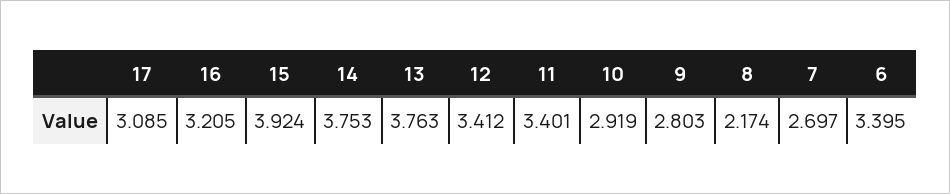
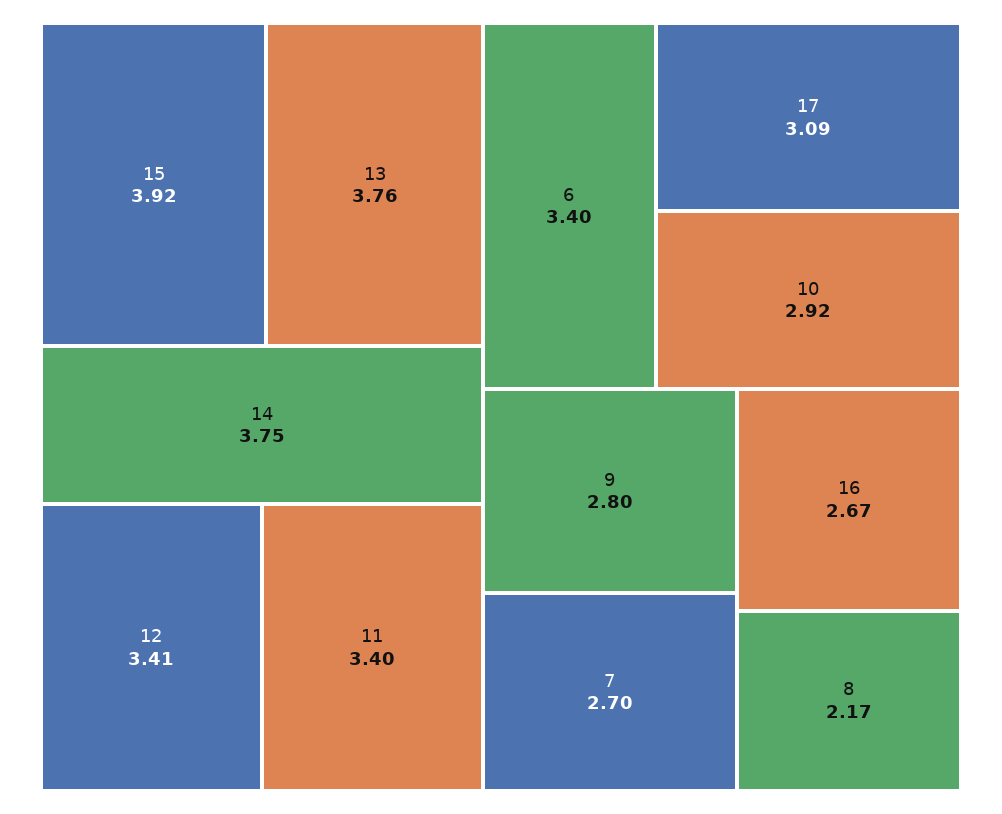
16: 3.205 -> 2.67

